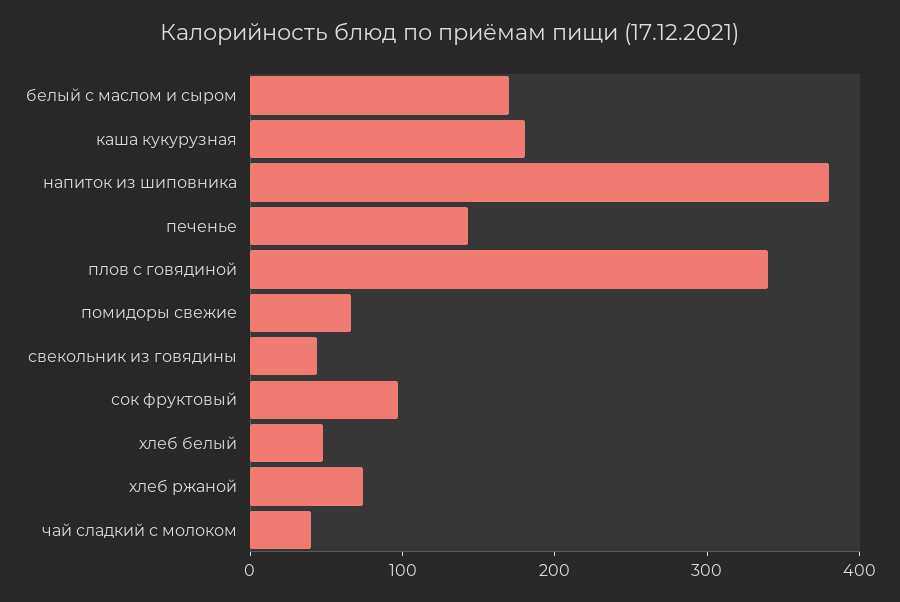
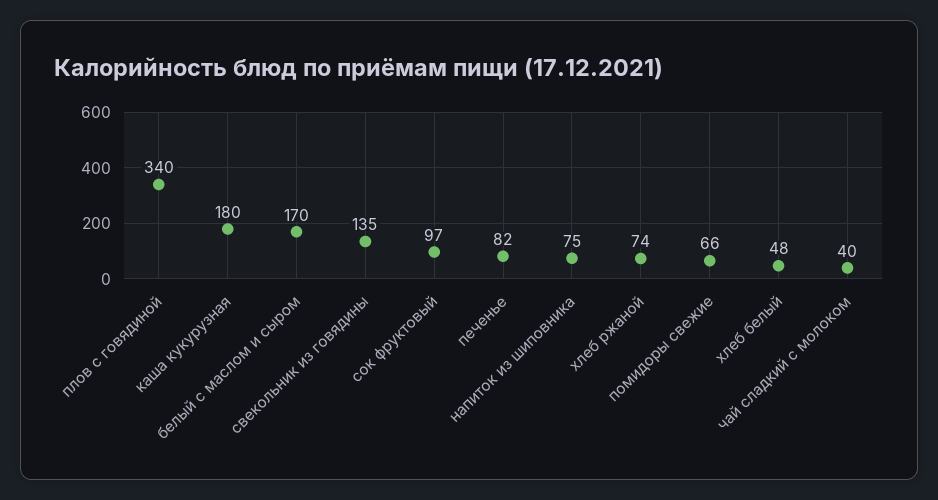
напиток из шиповника: 380 -> 75
печенье: 140 -> 82
свекольник из говядины: 40 -> 135

